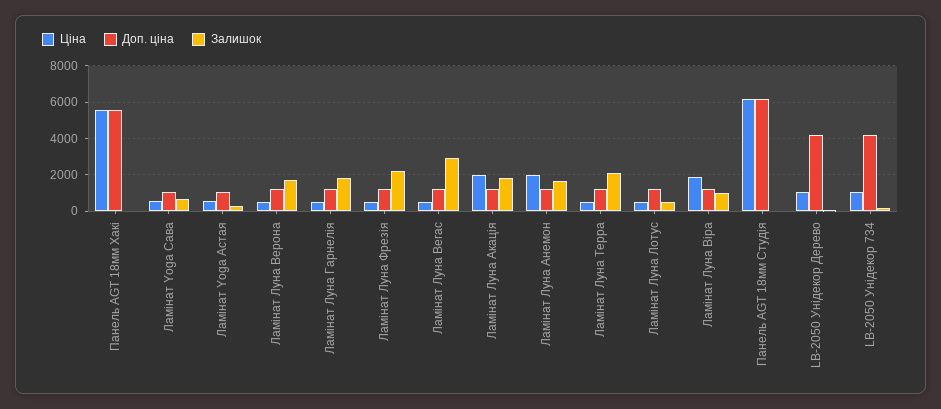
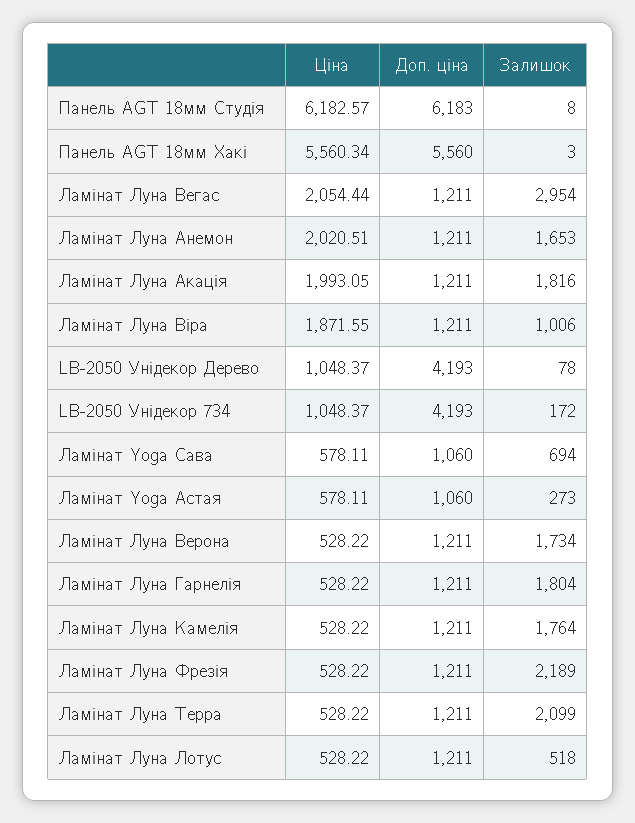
Ціна, Ламінат Луна Вегас: 500 -> 2054.44
Ціна, Ламінат Луна Камелія: none -> 528.22
Доп. ціна, Ламінат Луна Камелія: none -> 1211
Залишок, Ламінат Луна Камелія: none -> 1764

